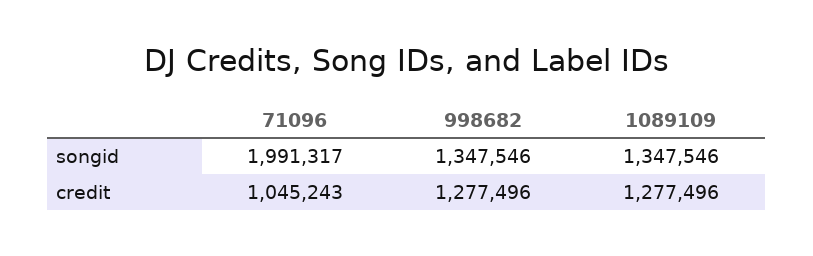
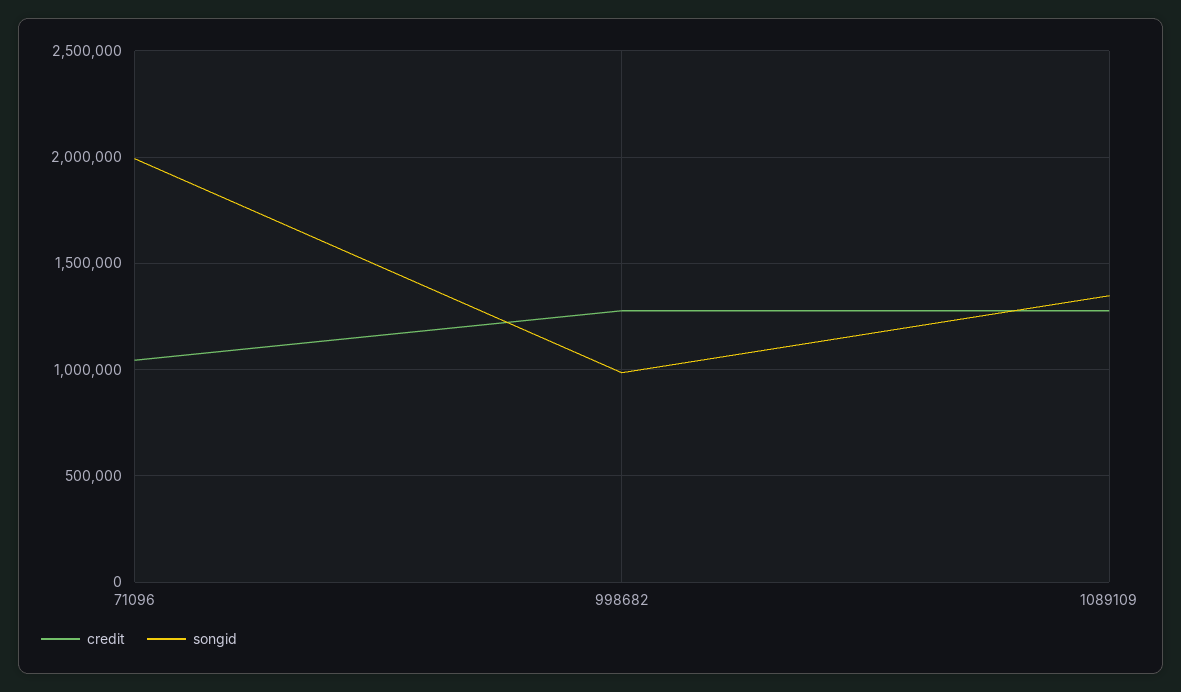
songid, 998682: 1347546 -> 1000000

